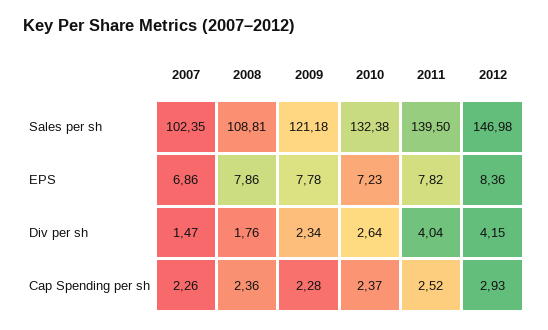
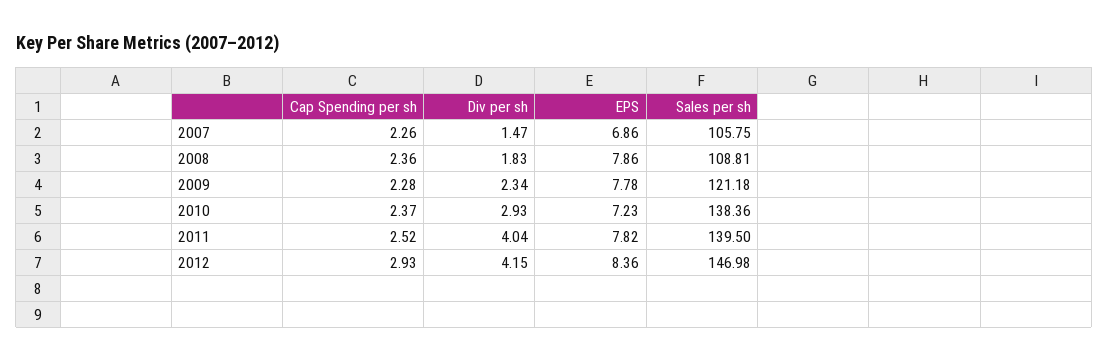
2007, Sales per sh: 102.35 -> 105.75
2010, Sales per sh: 132.38 -> 138.36
2008, Div per sh: 1.76 -> 1.83
2010, Div per sh: 2.64 -> 2.93

